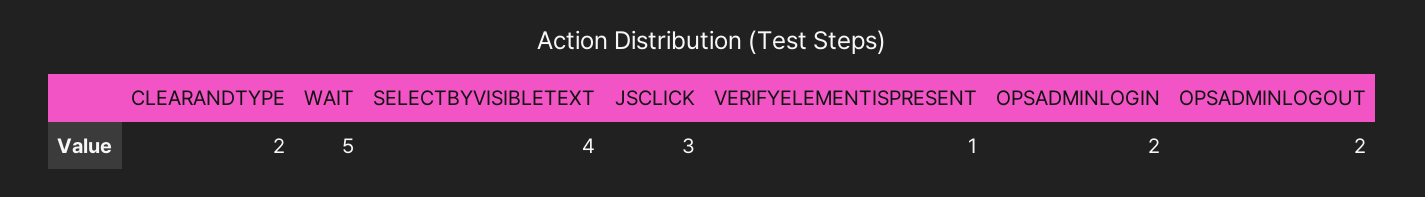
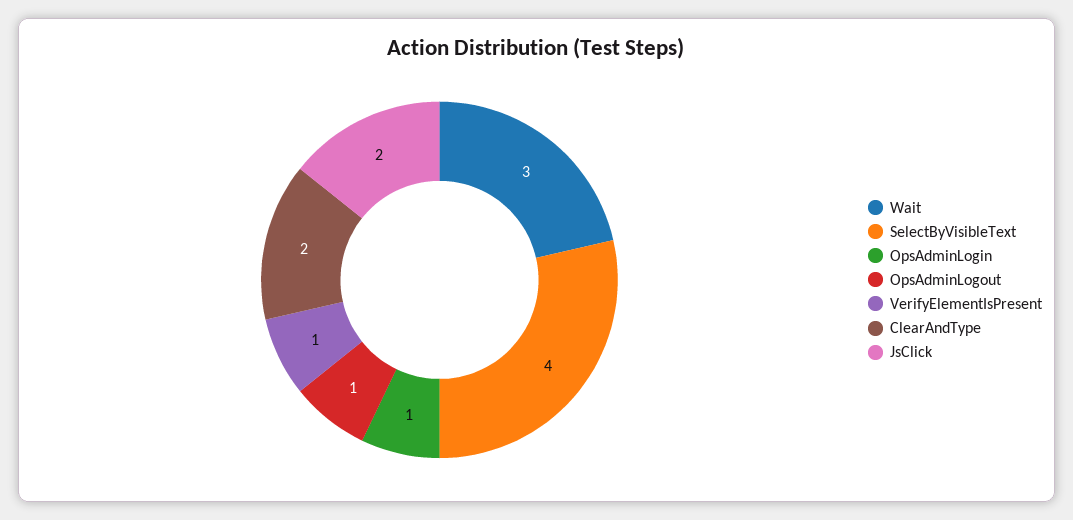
WAIT: 5 -> 3
JSCLICK: 3 -> 2
OPSADMINLOGIN: 2 -> 1
OPSADMINLOGOUT: 2 -> 1

